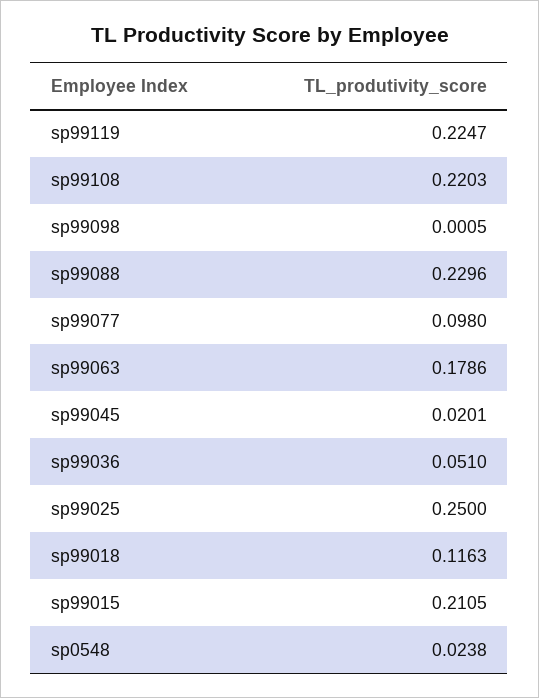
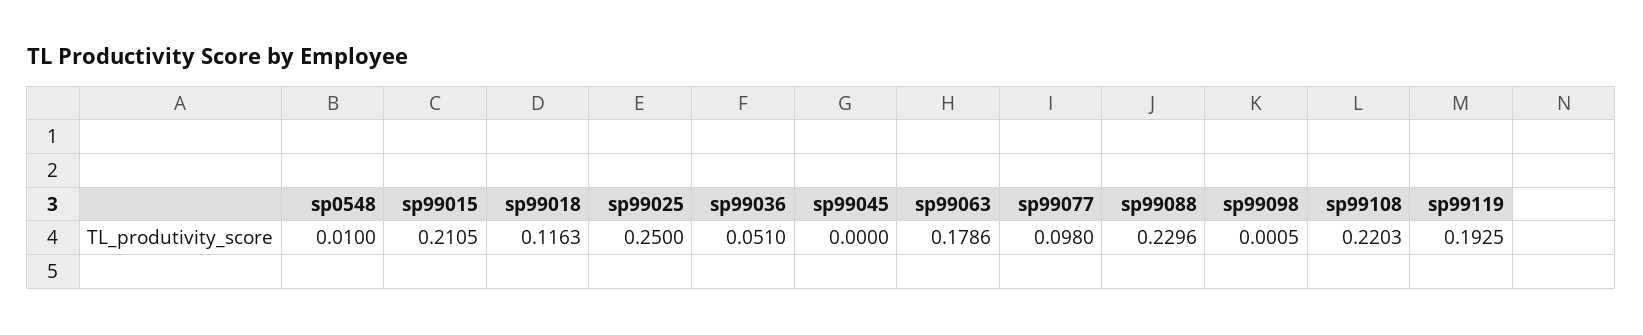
sp99119: 0.2247 -> 0.1925
sp99045: 0.0201 -> 0
sp0548: 0.0238 -> 0.01

